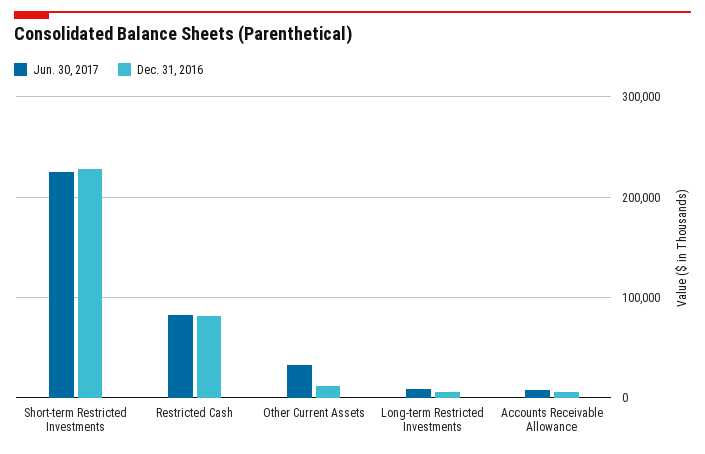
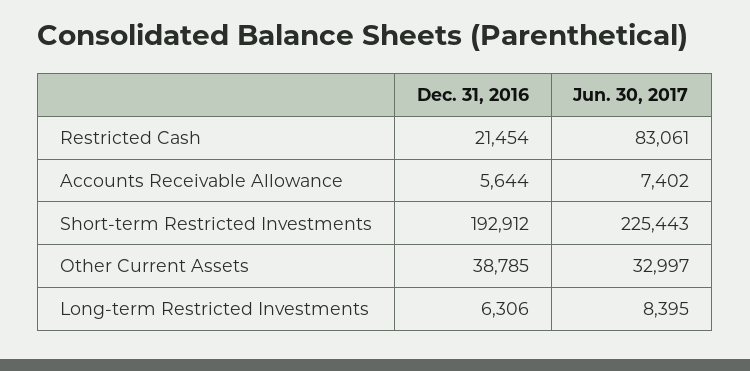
Dec. 31, 2016, Short-term Restricted Investments: 230000 -> 192912
Dec. 31, 2016, Restricted Cash: 80000 -> 21454
Dec. 31, 2016, Other Current Assets: 10000 -> 38785

